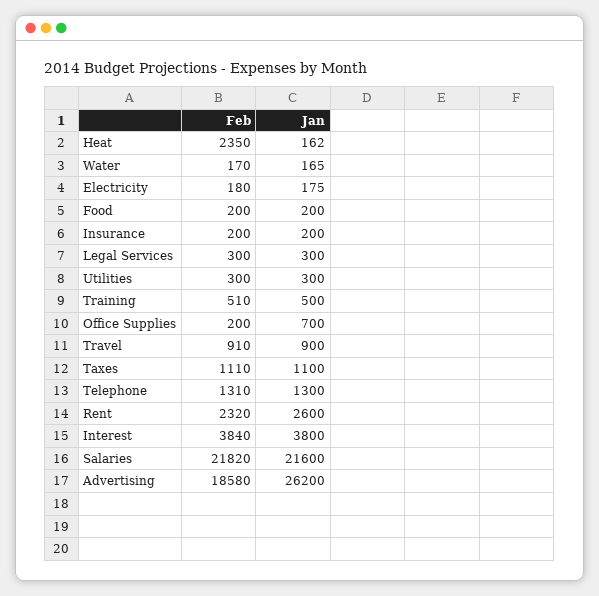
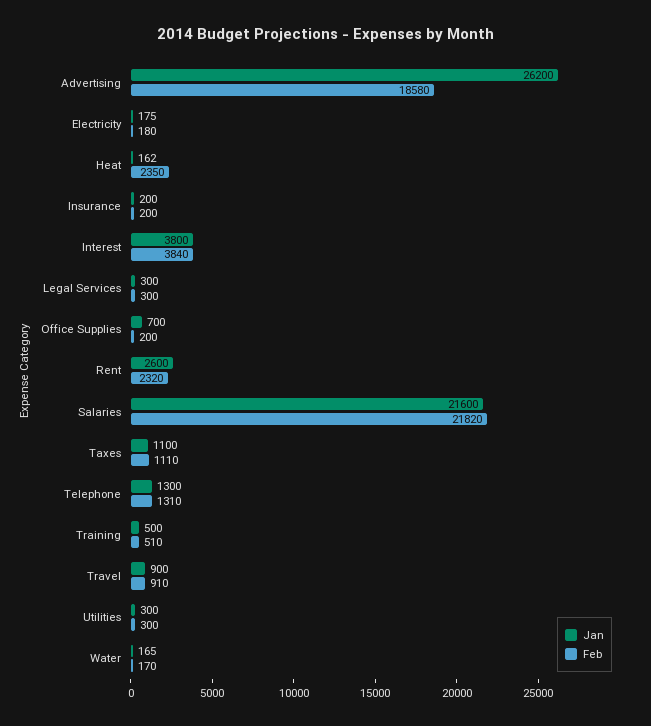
Feb, Food: 200 -> none
Jan, Food: 200 -> none

